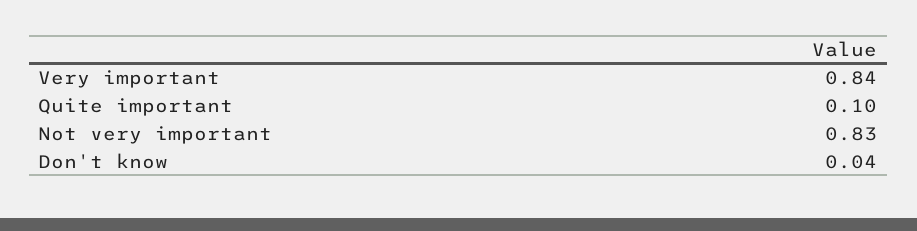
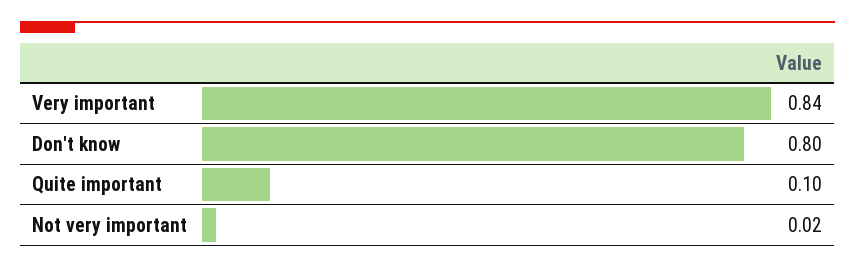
Not very important: 0.83 -> 0.02
Don't know: 0.04 -> 0.8

